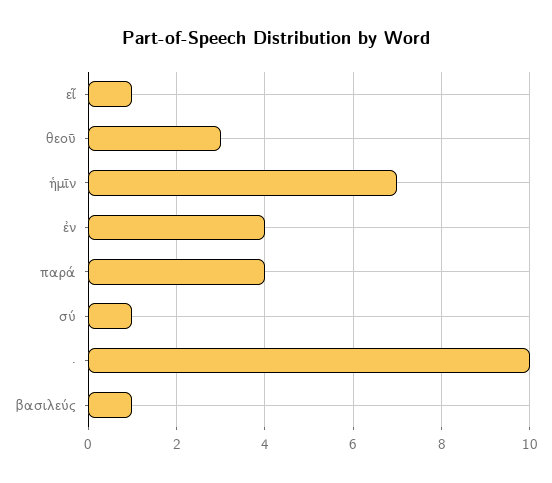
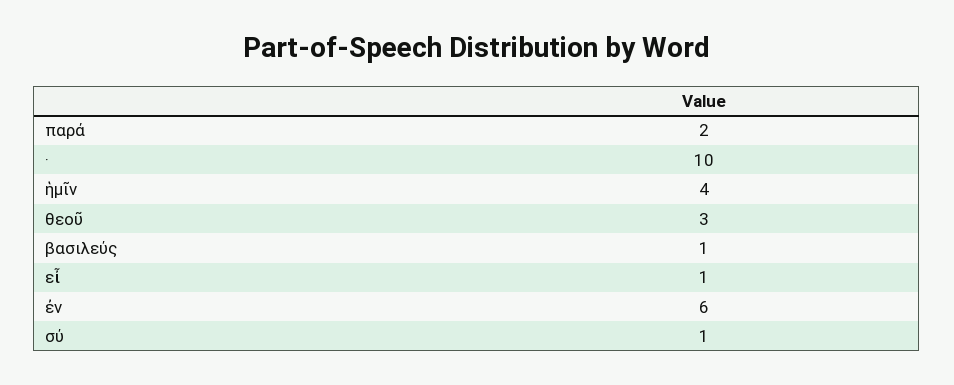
ἡμῖν: 7 -> 4
ἐν: 4 -> 6
παρά: 4 -> 2

